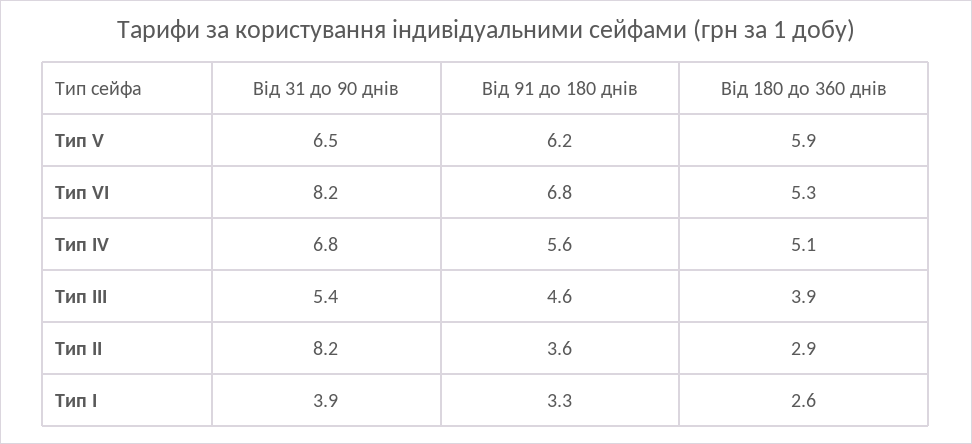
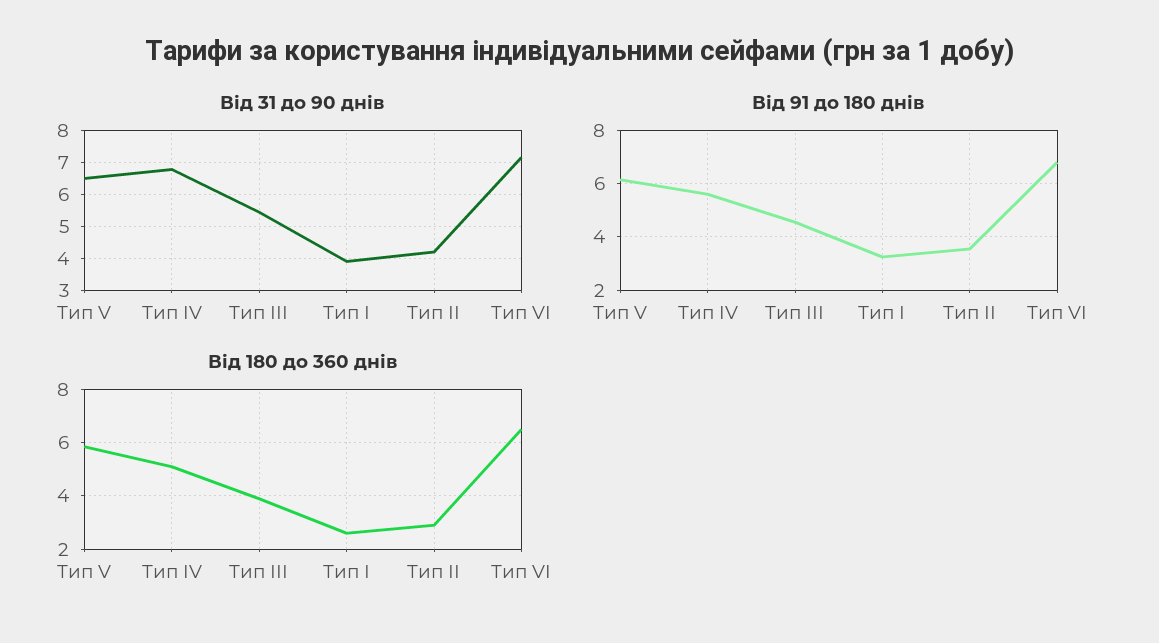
Від 31 до 90 днів, Тип VI: 8.2 -> 7.2
Від 180 до 360 днів, Тип VI: 5.3 -> 6.5
Від 31 до 90 днів, Тип ІІ: 8.2 -> 4.2

